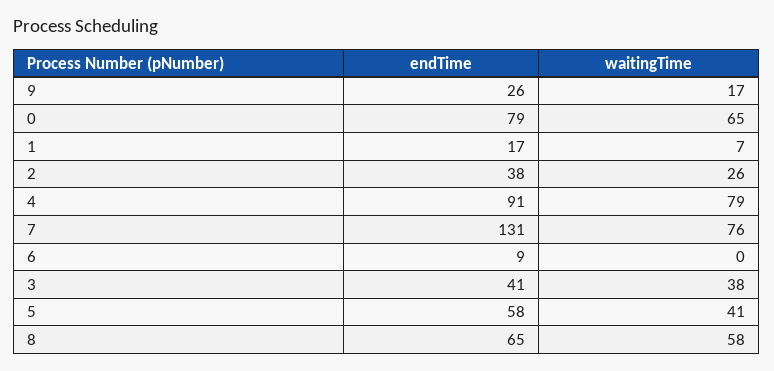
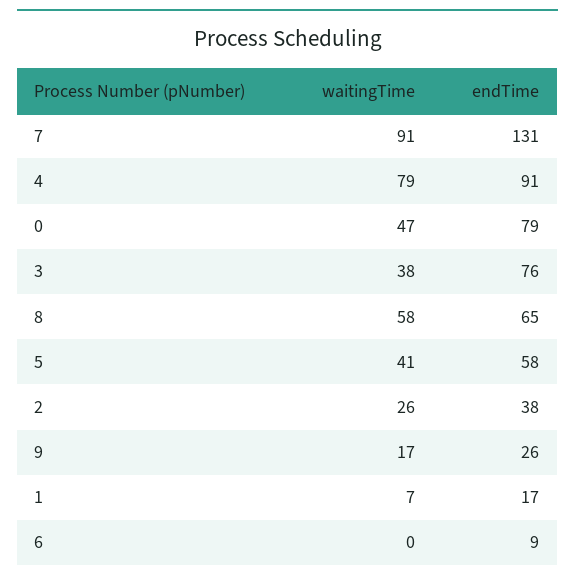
waitingTime, 0: 65 -> 47
waitingTime, 7: 76 -> 91
endTime, 3: 41 -> 76

